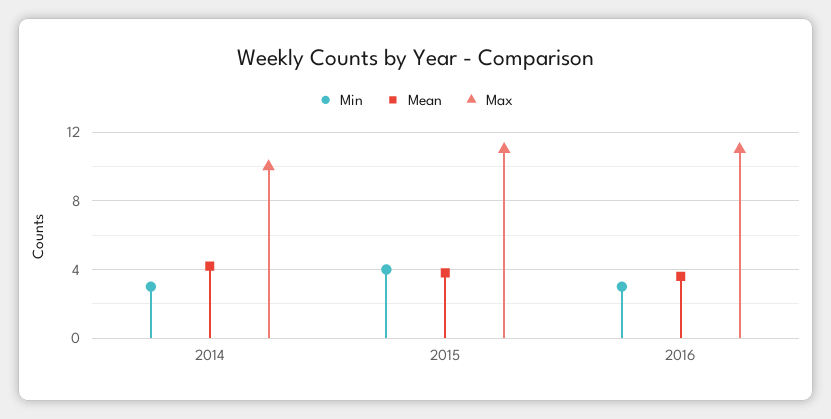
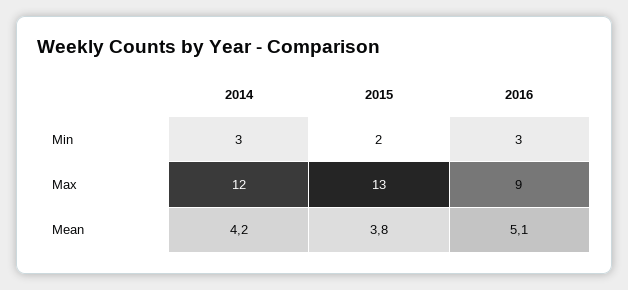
Max, 2014: 10 -> 12
Min, 2015: 4 -> 2
Max, 2015: 11 -> 13
Mean, 2016: 3.5 -> 5.1
Max, 2016: 11 -> 9

